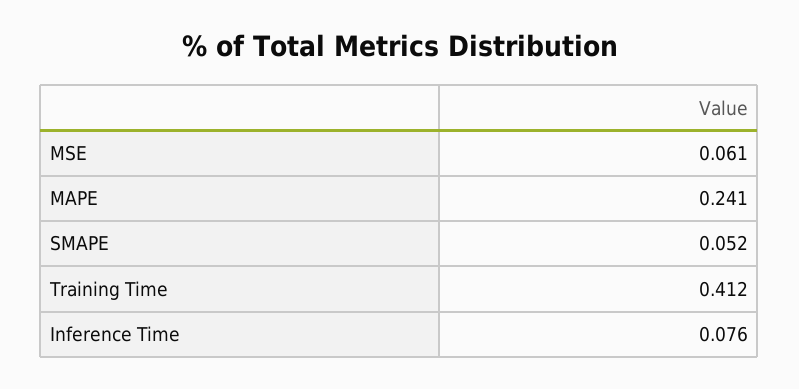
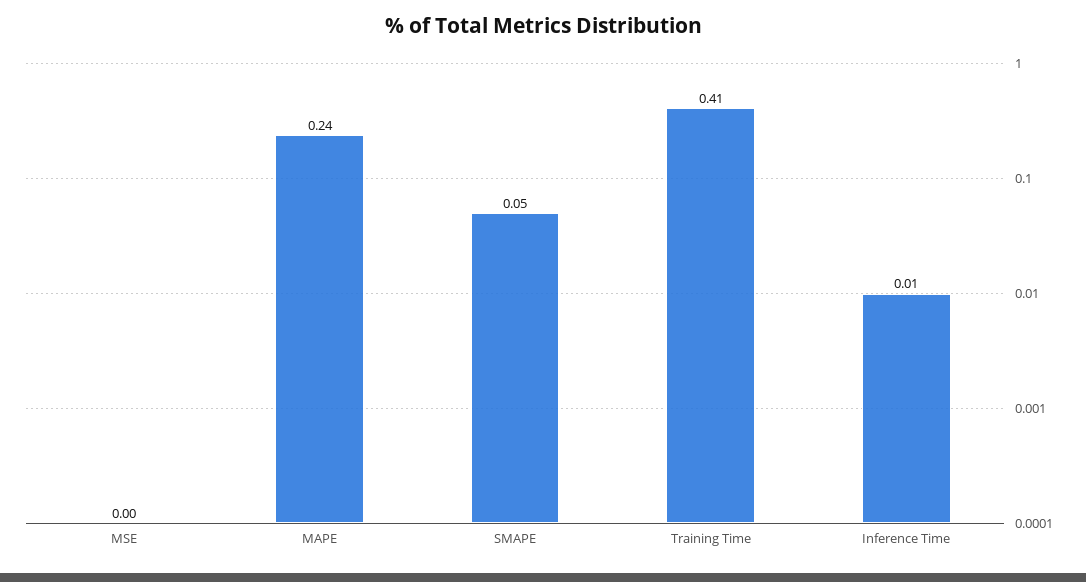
MSE: 0.061 -> 0
Inference Time: 0.076 -> 0.01

